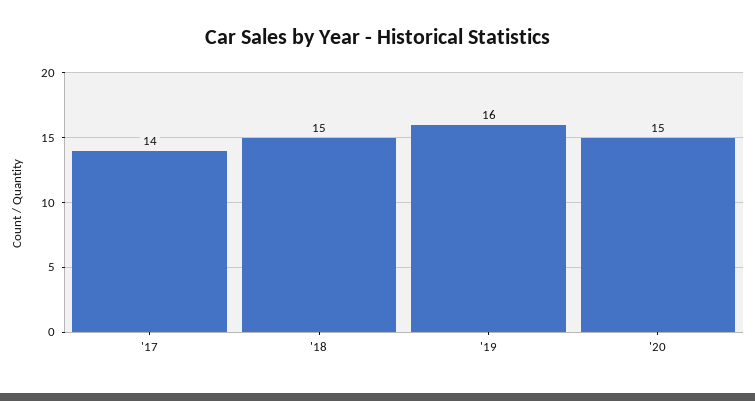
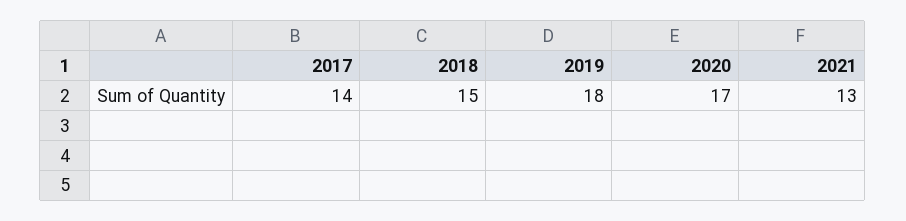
'19: 16 -> 18
'20: 15 -> 17
2021: none -> 13

